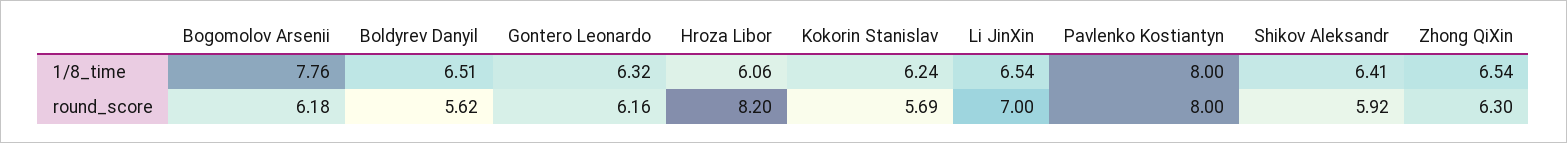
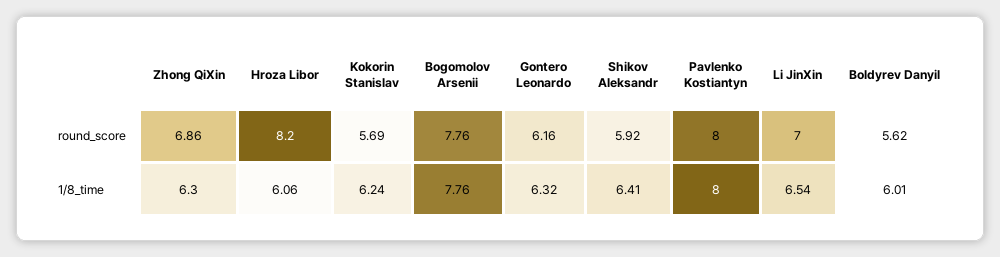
Boldyrev Danyil, 1/8_time: 6.51 -> 6.01
Zhong QiXin, 1/8_time: 6.54 -> 6.3
Bogomolov Arsenii, round_score: 6.18 -> 7.76
Zhong QiXin, round_score: 6.3 -> 6.86

